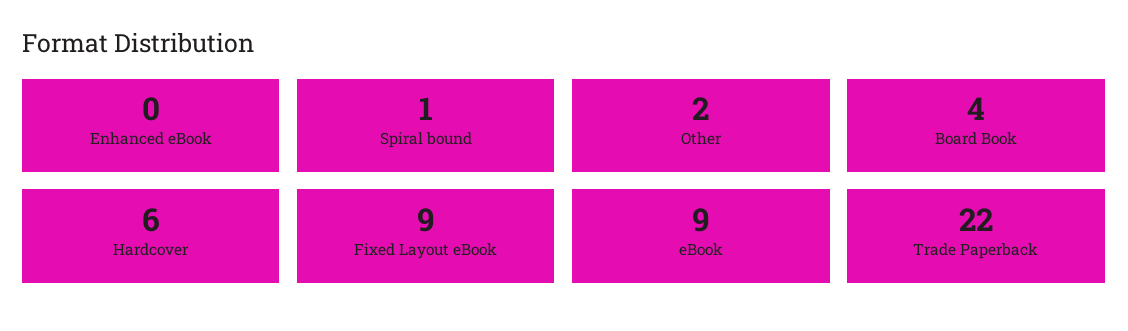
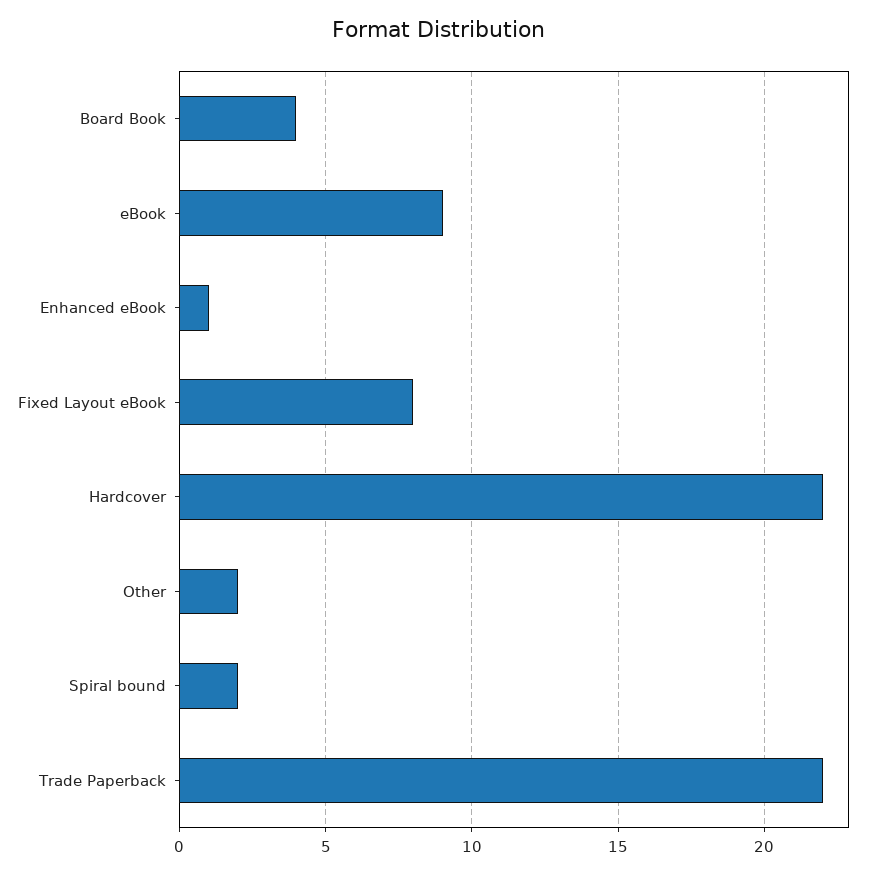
Enhanced eBook: 0 -> 1
Spiral bound: 1 -> 2
Hardcover: 6 -> 22
Fixed Layout eBook: 9 -> 8

